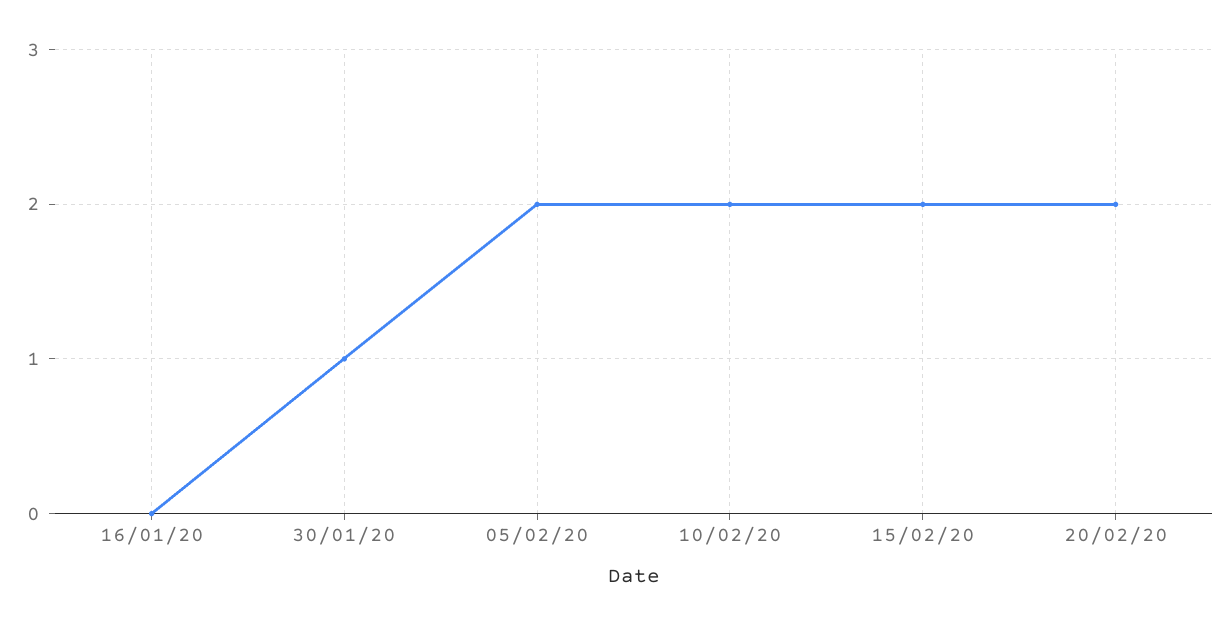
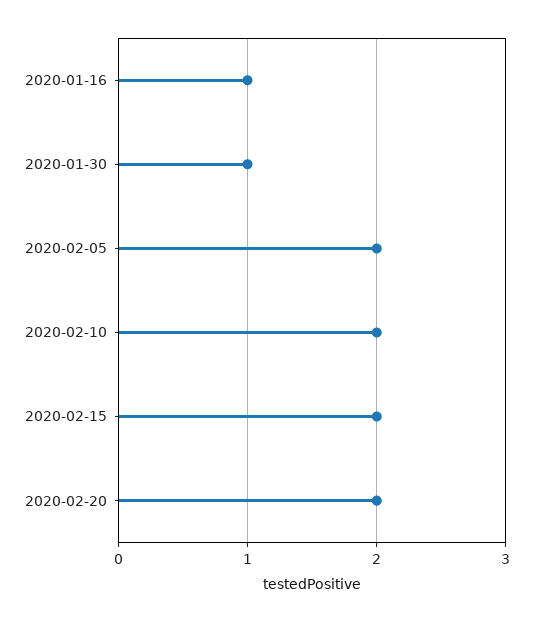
16/01/20: 0 -> 1

